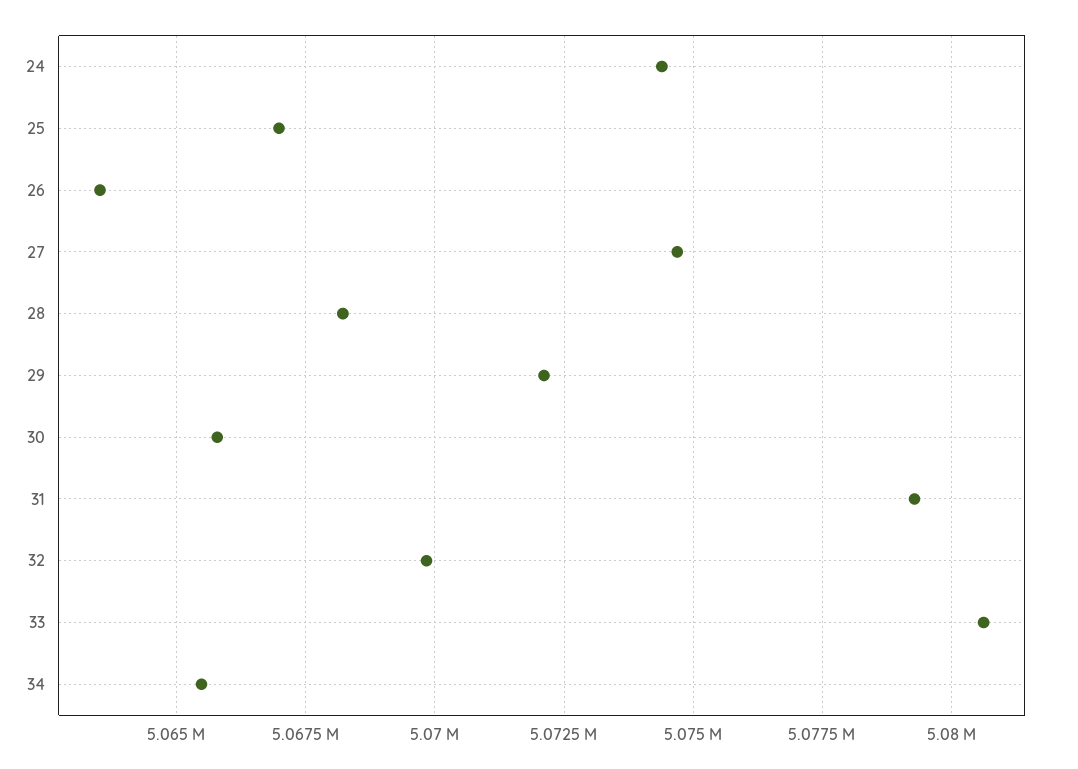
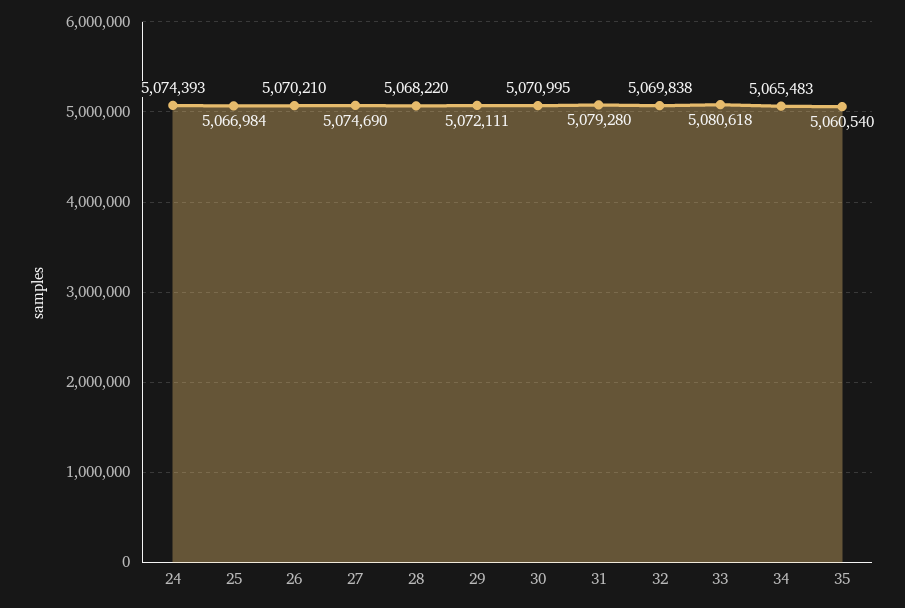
26: 5063500 -> 5070210
30: 5065750 -> 5070995
35: none -> 5060540

